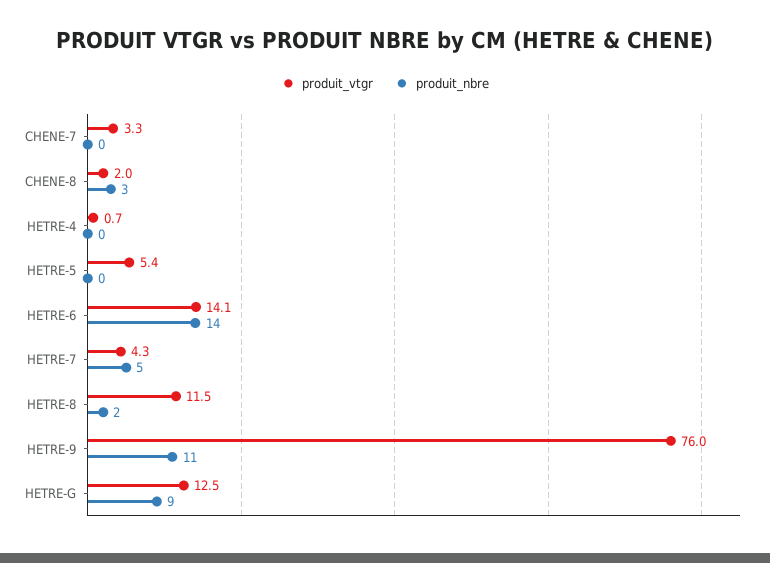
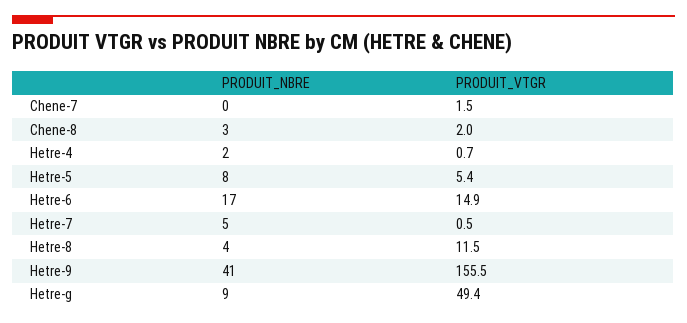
produit_vtgr, CHENE-7: 3.3 -> 1.5
produit_nbre, HETRE-4: 0 -> 2
produit_nbre, HETRE-5: 0 -> 8
produit_vtgr, HETRE-6: 14.1 -> 14.9
produit_nbre, HETRE-6: 14 -> 17
produit_vtgr, HETRE-7: 4.3 -> 0.5
produit_nbre, HETRE-8: 2 -> 4
produit_vtgr, HETRE-9: 76 -> 155.5
produit_nbre, HETRE-9: 11 -> 41
produit_vtgr, HETRE-G: 12.5 -> 49.4

